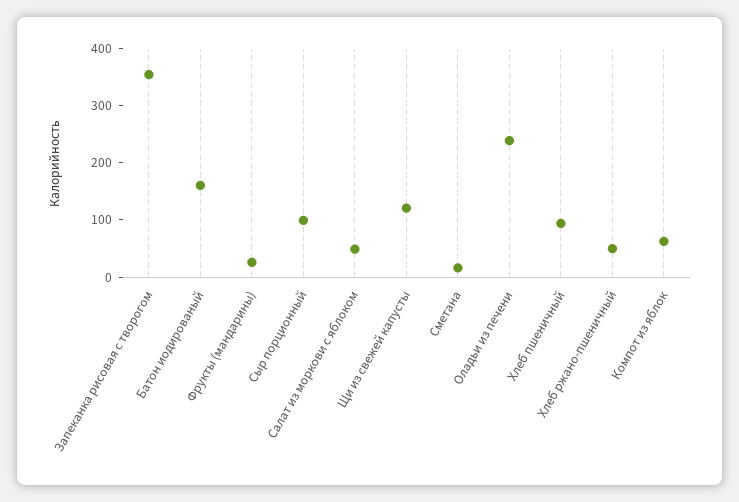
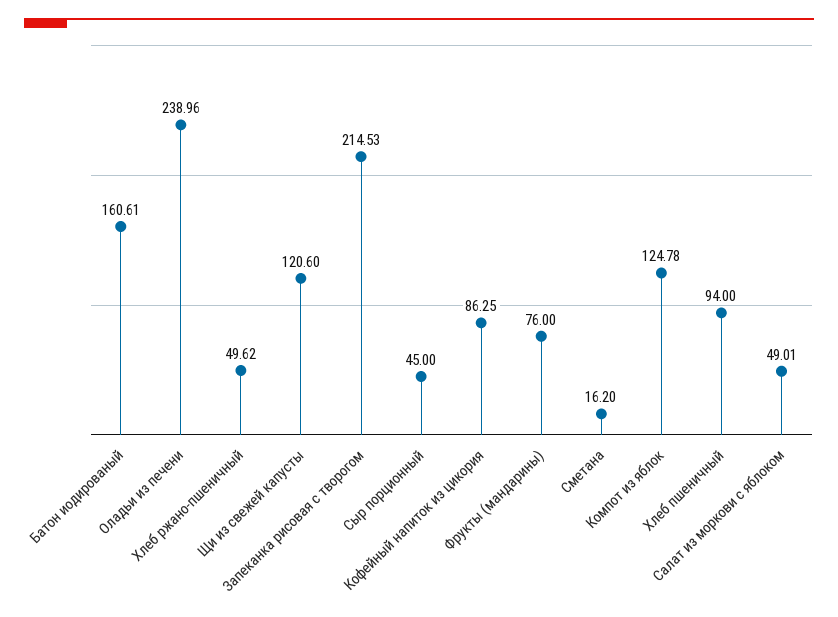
Запеканка рисовая с творогом: 360 -> 214.53
Фрукты (мандарины): 20 -> 76
Сыр порционный: 100 -> 45
Компот из яблок: 60 -> 124.78
Кофейный напиток из цикория: none -> 86.25

